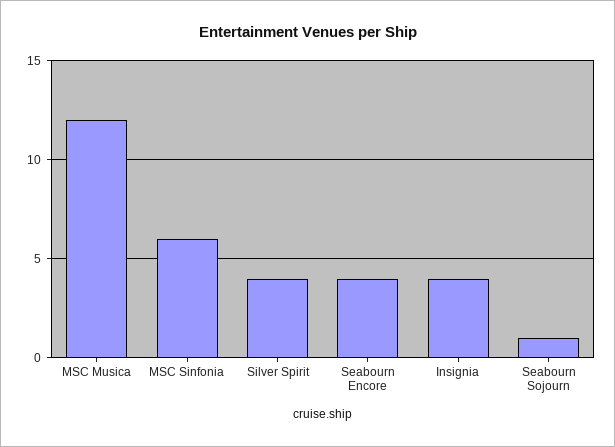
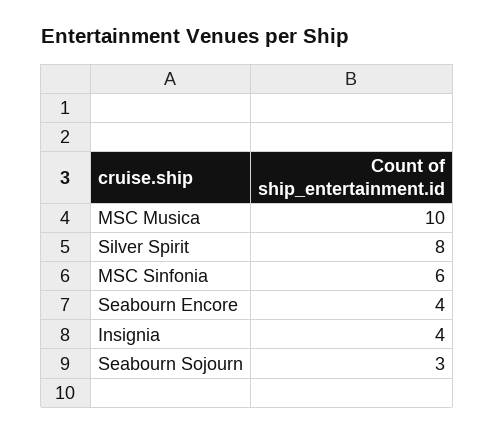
MSC Musica: 12 -> 10
Silver Spirit: 4 -> 8
Seabourn Sojourn: 1 -> 3

